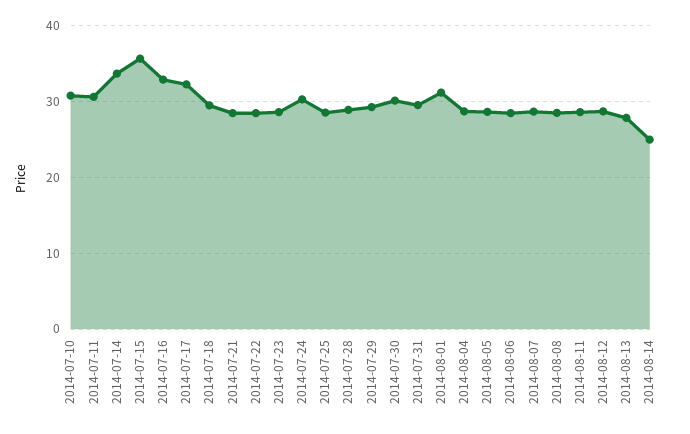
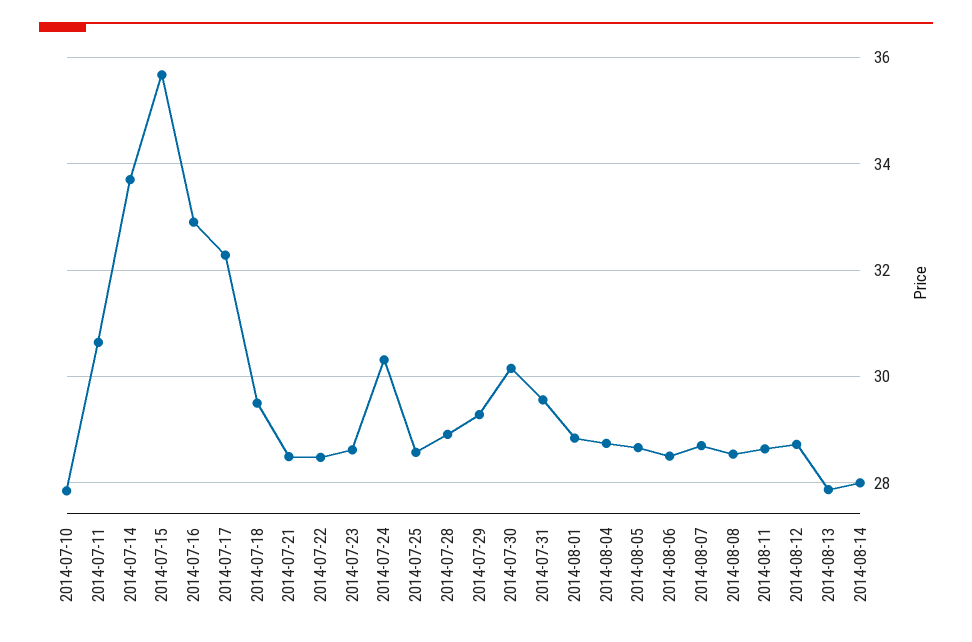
2014-07-10: 31 -> 27.8
2014-08-01: 31 -> 28.8
2014-08-14: 25 -> 28

